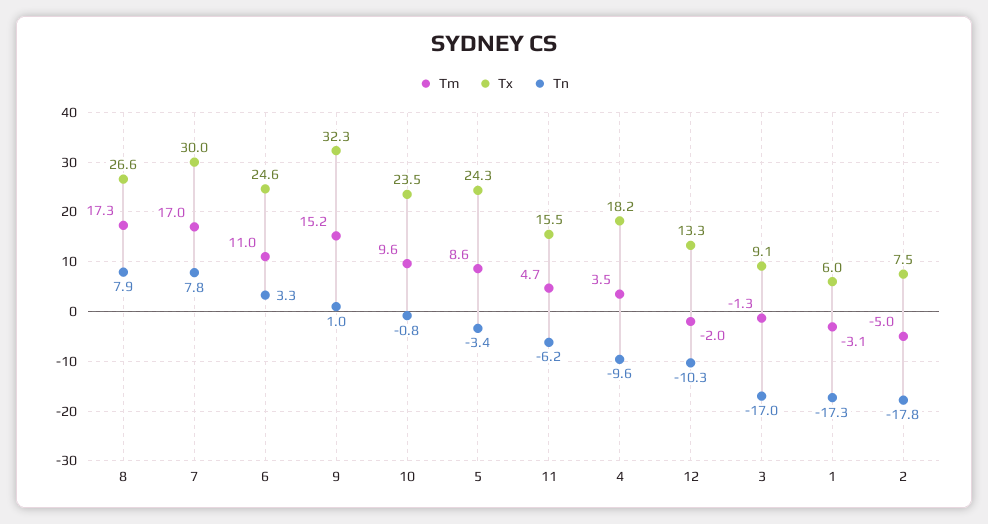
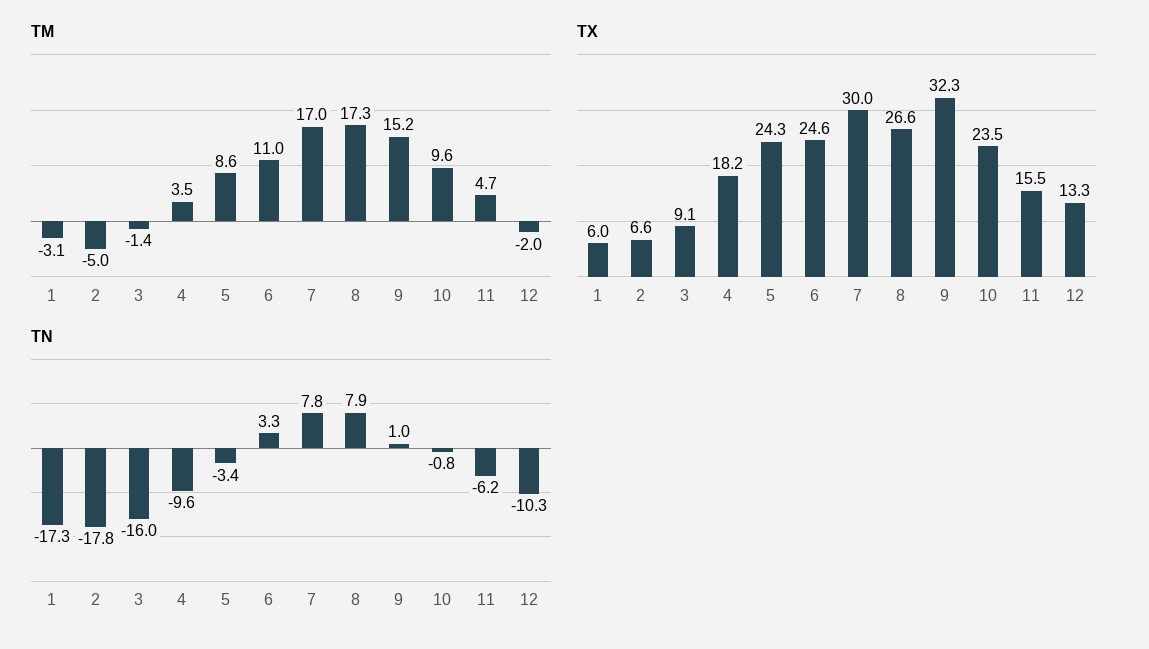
Tm, 3: -1.3 -> -1.4
Tn, 3: -17 -> -16
Tx, 2: 7.5 -> 6.6

